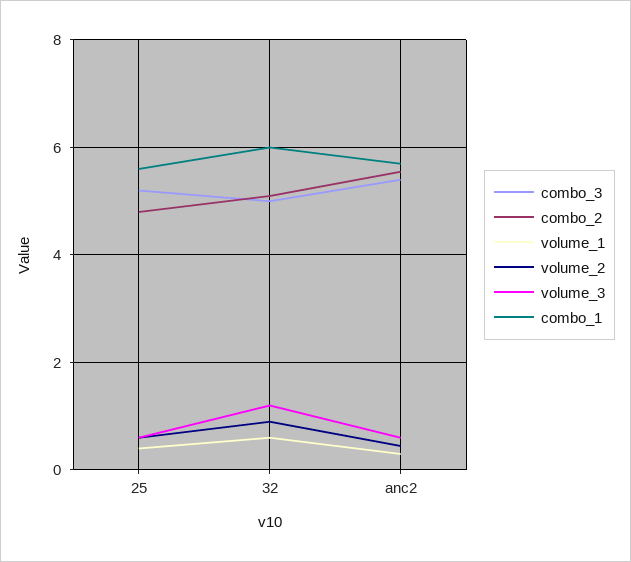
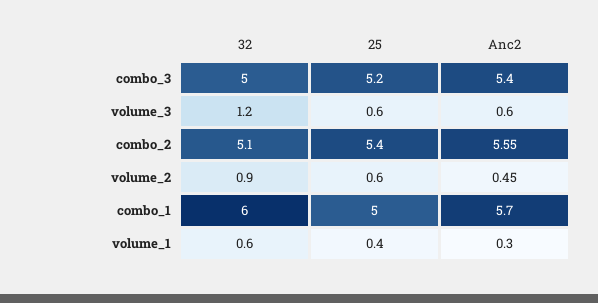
combo_2, 25: 4.8 -> 5.4
combo_1, 25: 5.6 -> 5

